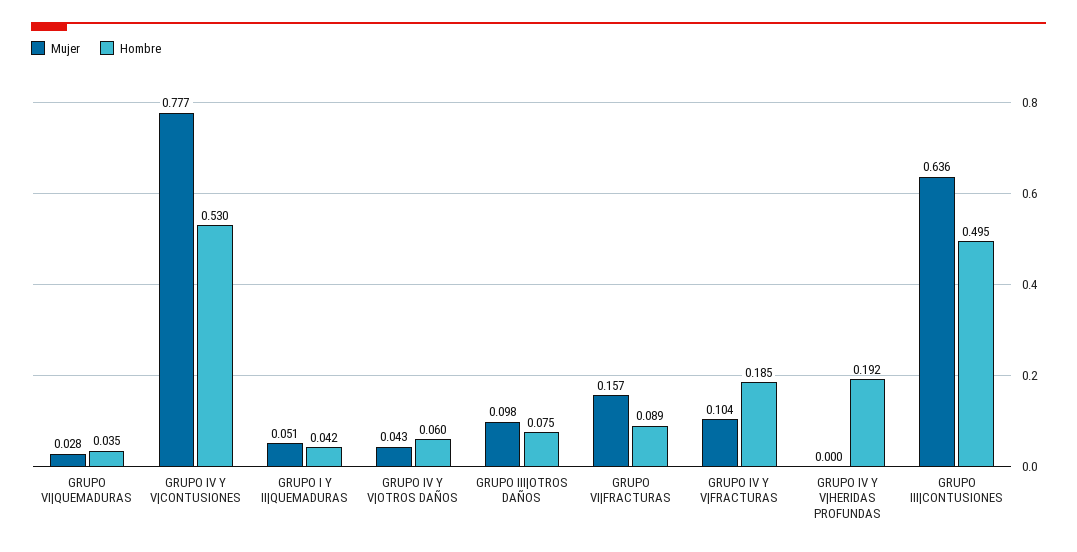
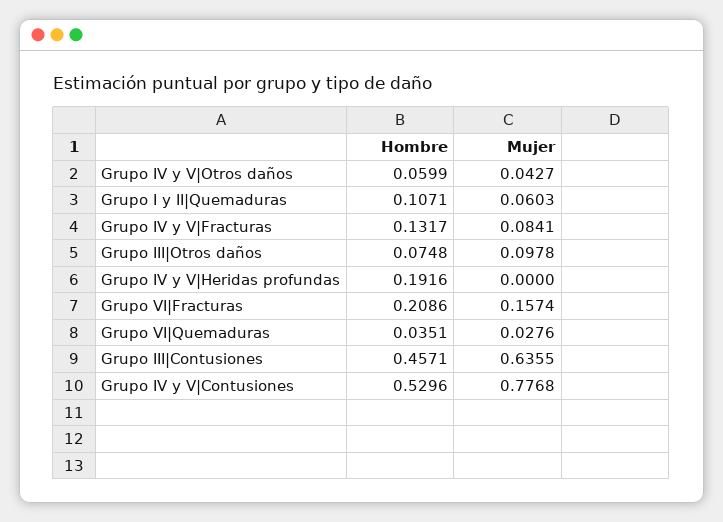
Mujer, GRUPO I Y II|QUEMADURAS: 0.051 -> 0.0603
Hombre, GRUPO I Y II|QUEMADURAS: 0.042 -> 0.1071
Hombre, GRUPO VI|FRACTURAS: 0.089 -> 0.2086
Mujer, GRUPO IV Y V|FRACTURAS: 0.104 -> 0.0841
Hombre, GRUPO IV Y V|FRACTURAS: 0.185 -> 0.1317
Hombre, GRUPO III|CONTUSIONES: 0.495 -> 0.4571

